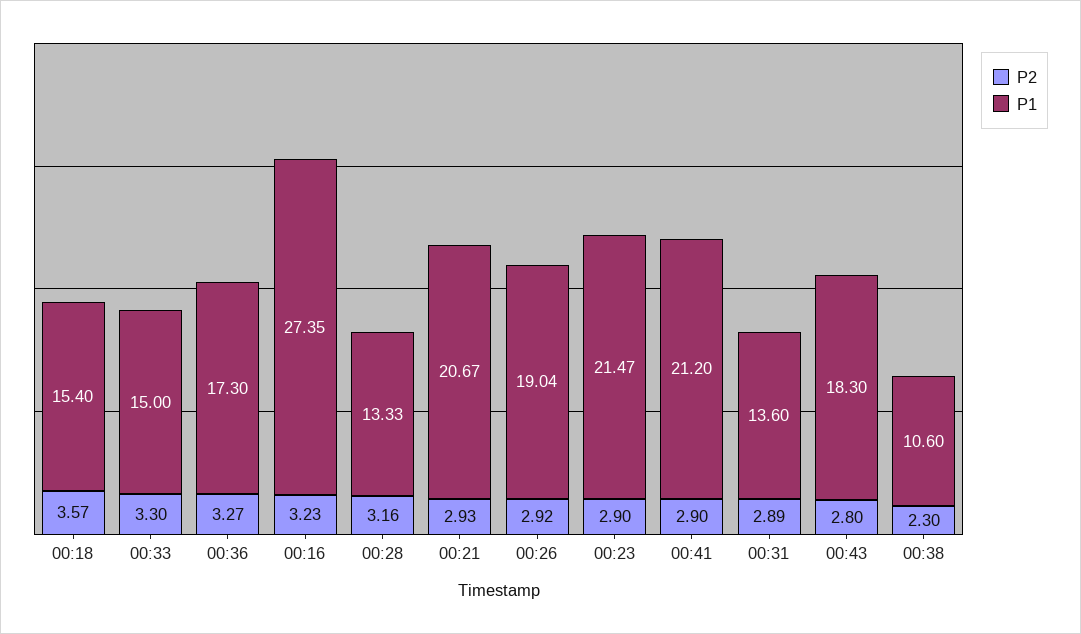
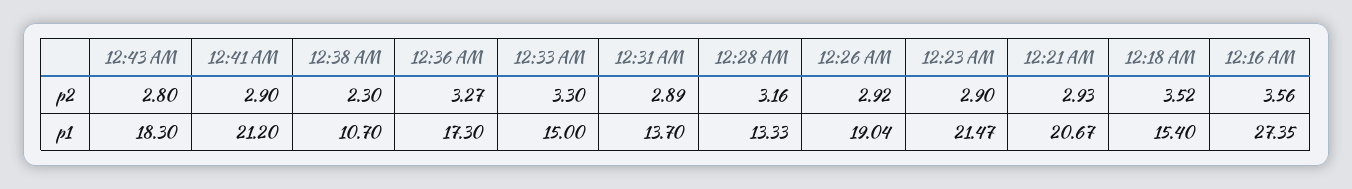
P2, 00:18: 3.57 -> 3.52
P2, 00:16: 3.23 -> 3.56
P1, 00:31: 13.6 -> 13.7
P1, 00:38: 10.6 -> 10.7

